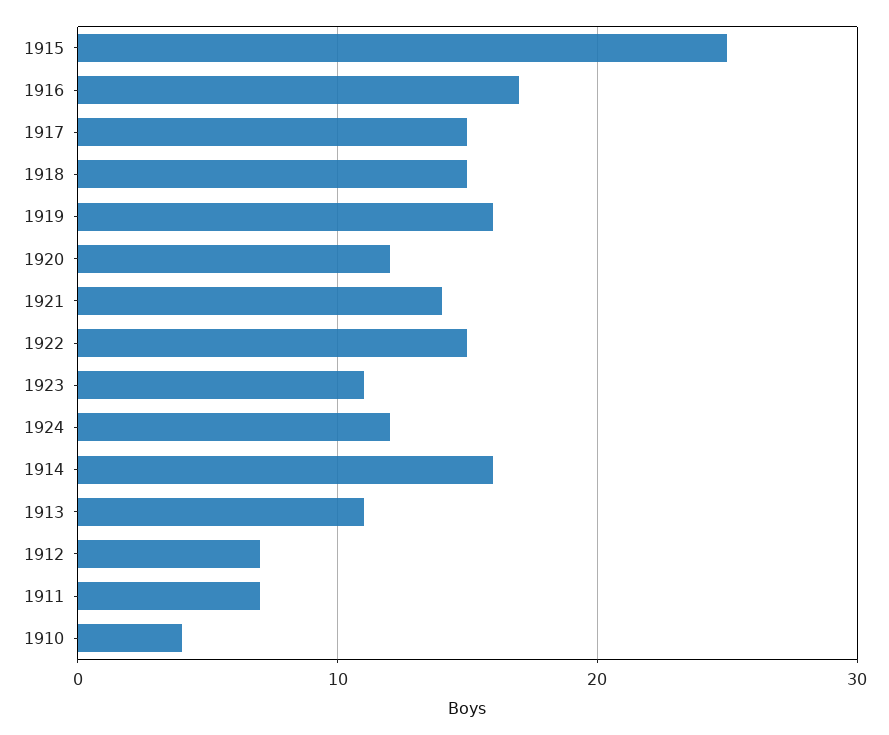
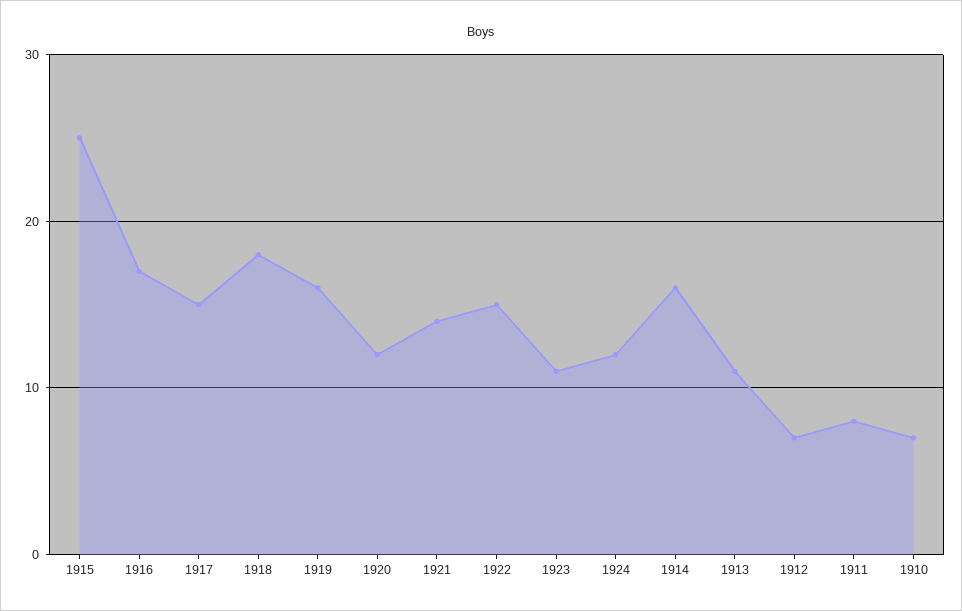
1918: 15 -> 18
1911: 7 -> 8
1910: 4 -> 7

